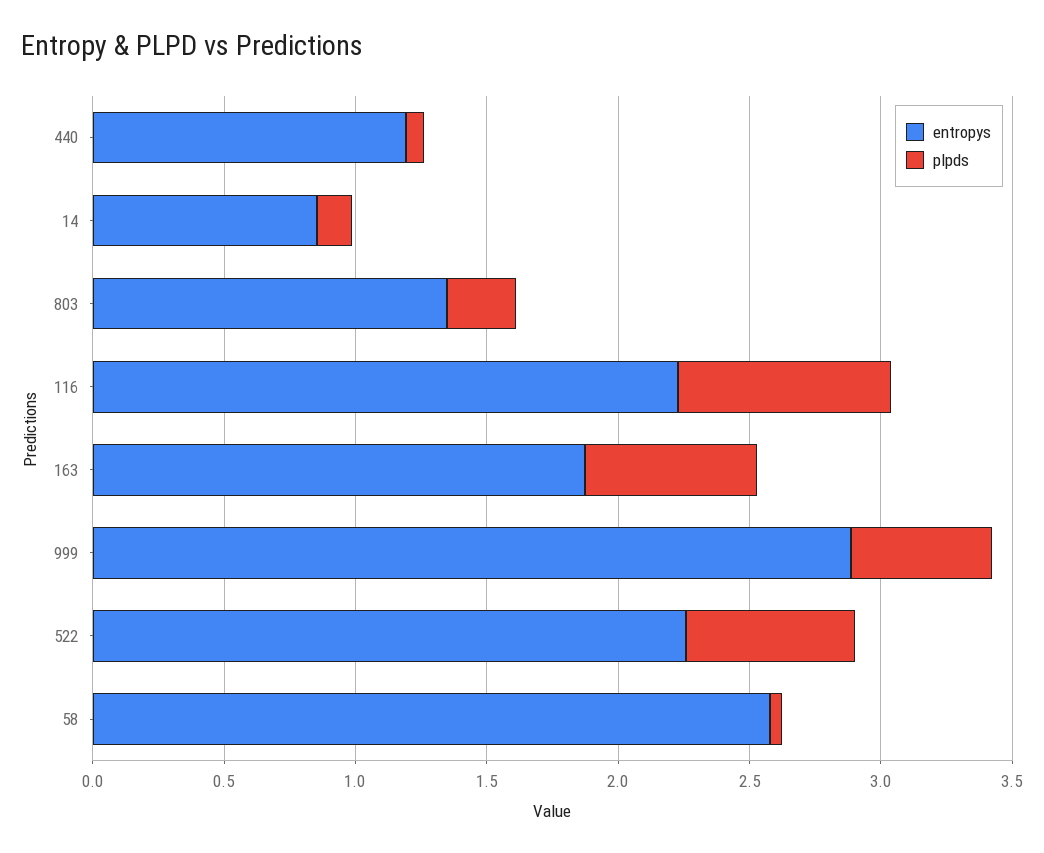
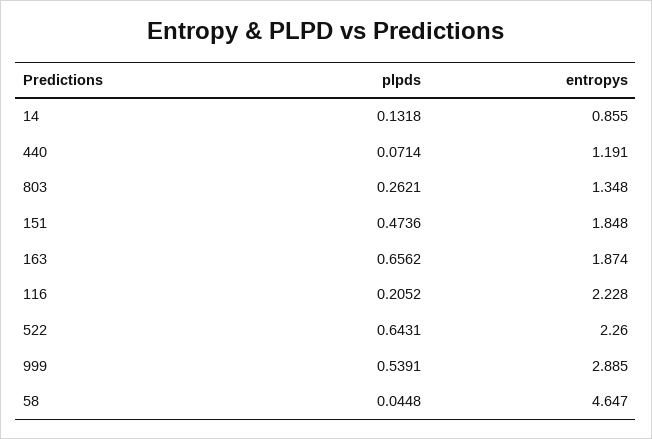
plpds, 116: 0.8 -> 0.2052
entropys, 58: 2.6 -> 4.647
plpds, 151: none -> 0.4736
entropys, 151: none -> 1.848

